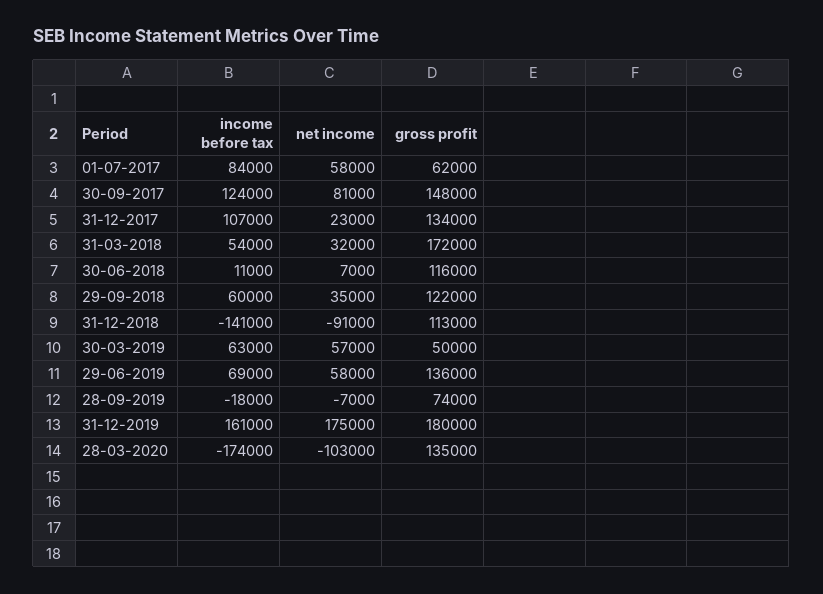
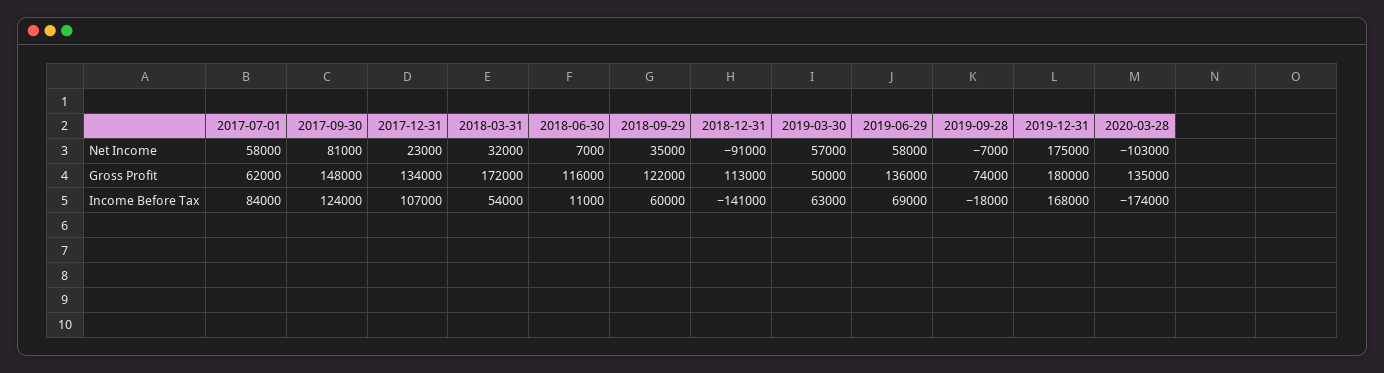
income before tax, 31-12-2019: 161000 -> 168000

